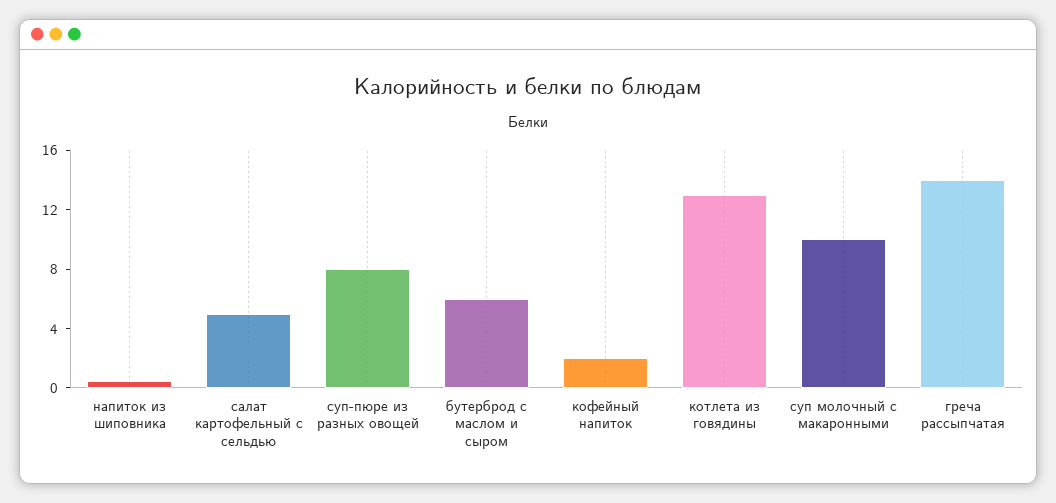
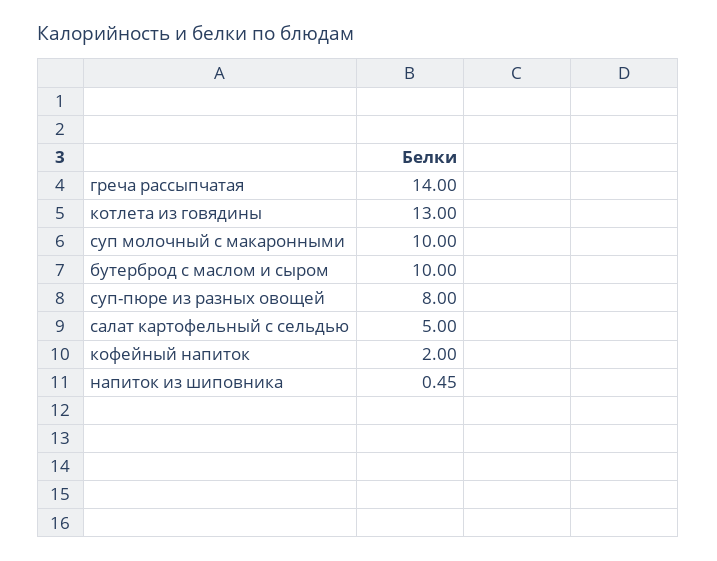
бутерброд с маслом и сыром: 6 -> 10

